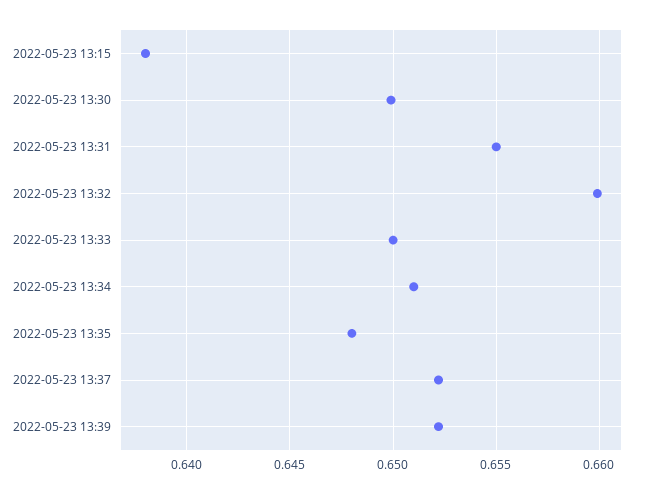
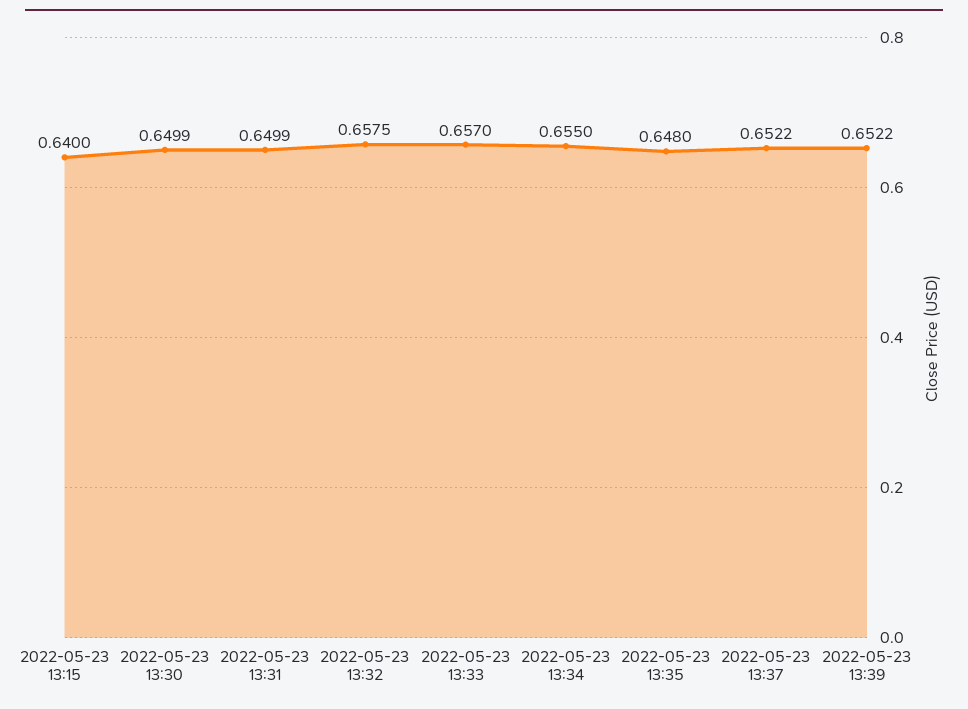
2022-05-23 13:15: 0.638 -> 0.64
2022-05-23 13:31: 0.655 -> 0.6499
2022-05-23 13:32: 0.66 -> 0.6575
2022-05-23 13:33: 0.65 -> 0.657
2022-05-23 13:34: 0.651 -> 0.655

